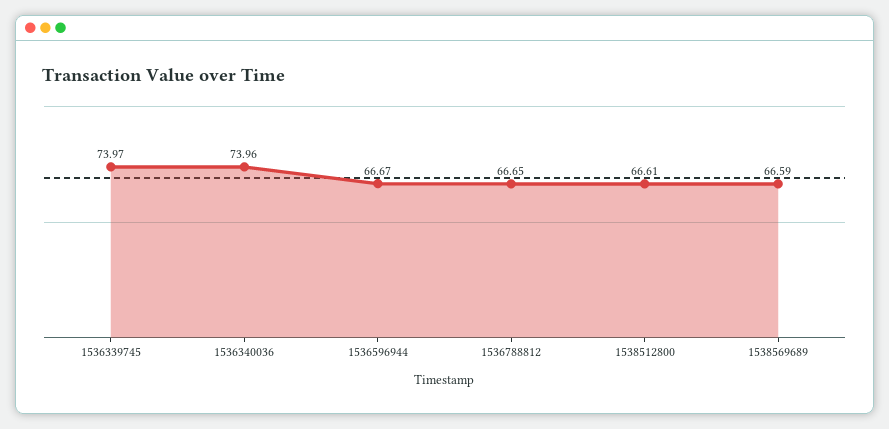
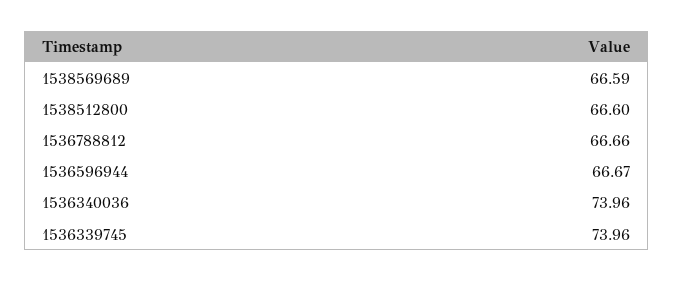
1536339745: 73.97 -> 73.96
1536788812: 66.65 -> 66.66
1538512800: 66.61 -> 66.6

